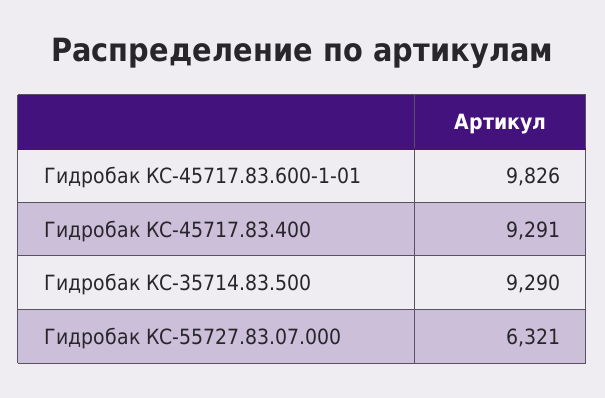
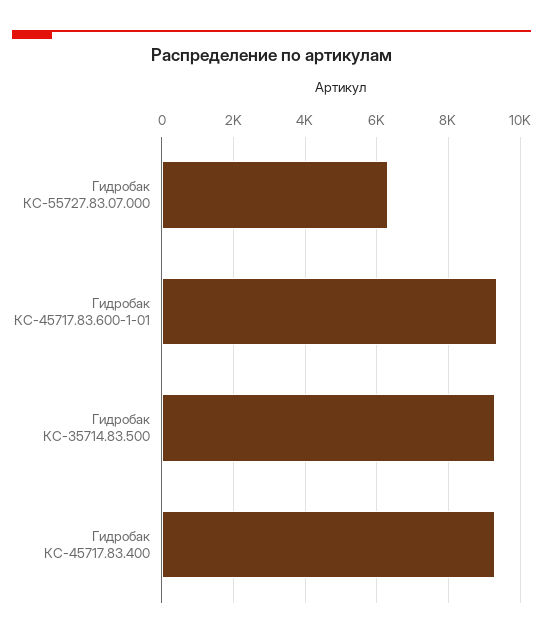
Гидробак КС-45717.83.600-1-01: 9826 -> 9400

